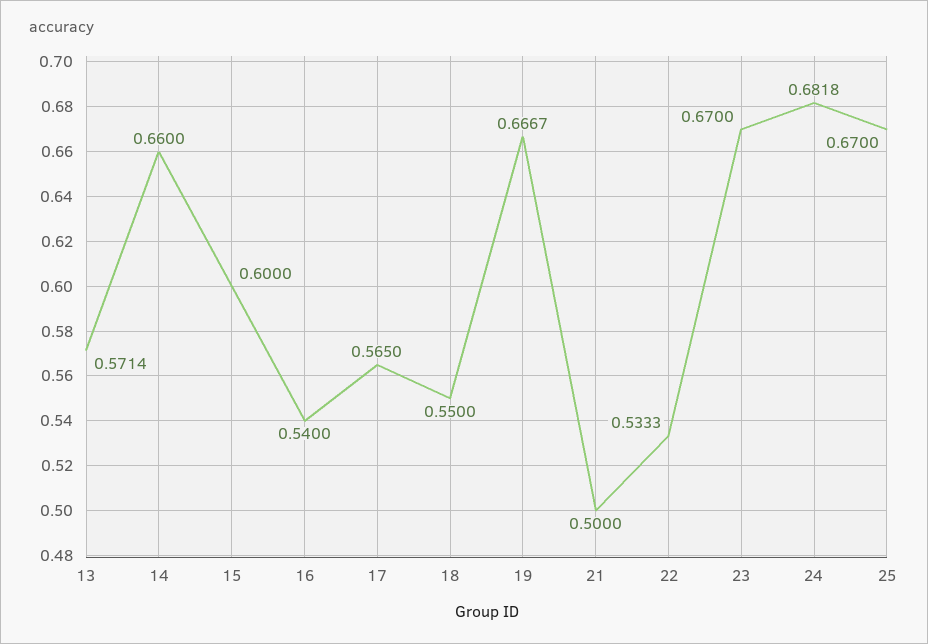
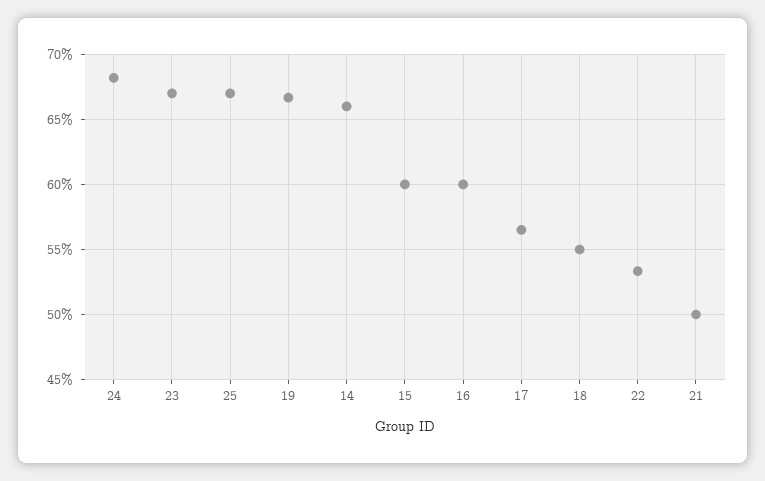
13: 0.5714 -> none
16: 0.54 -> 0.6

